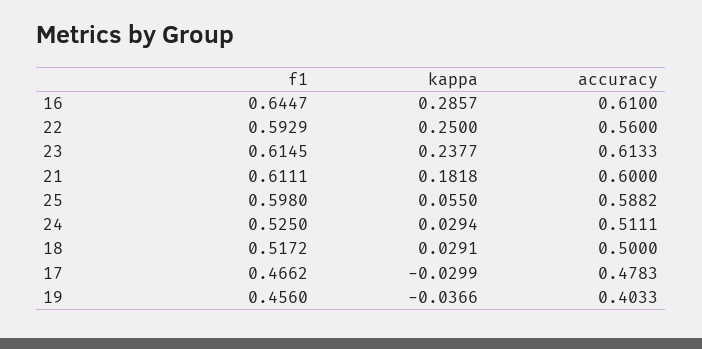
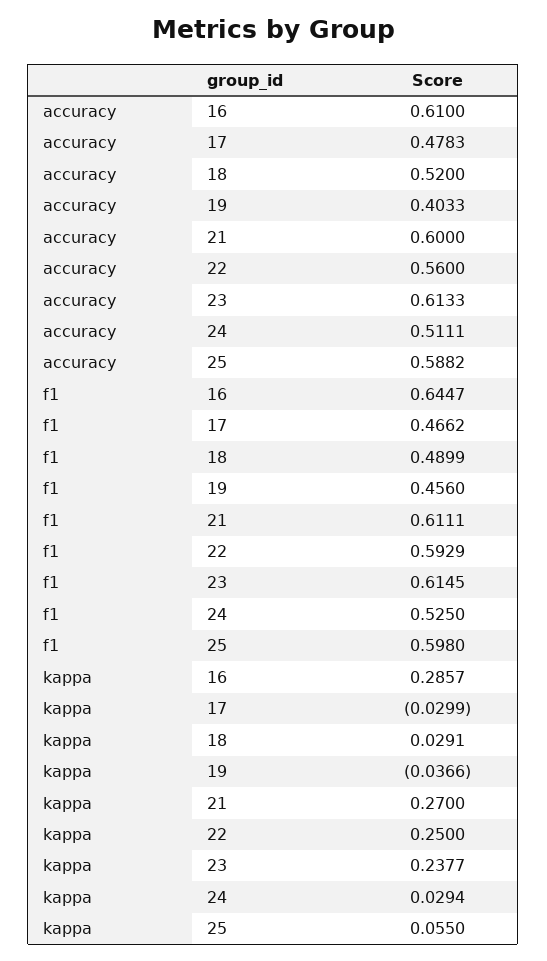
kappa, 21: 0.1818 -> 0.27
f1, 18: 0.5172 -> 0.4899
accuracy, 18: 0.5 -> 0.52

